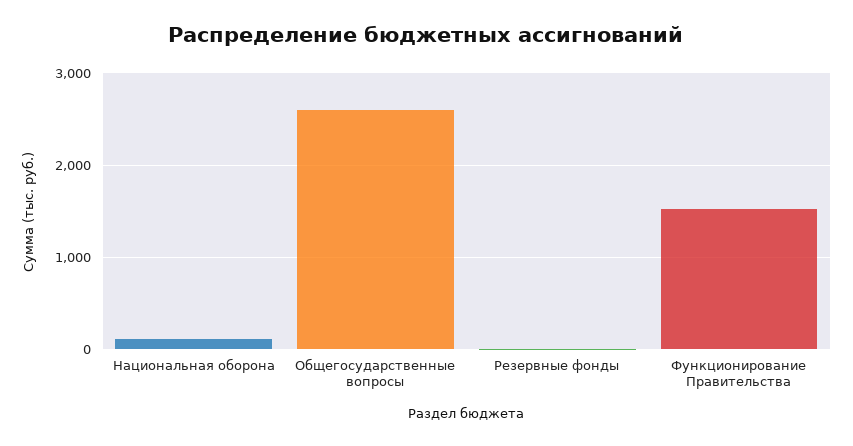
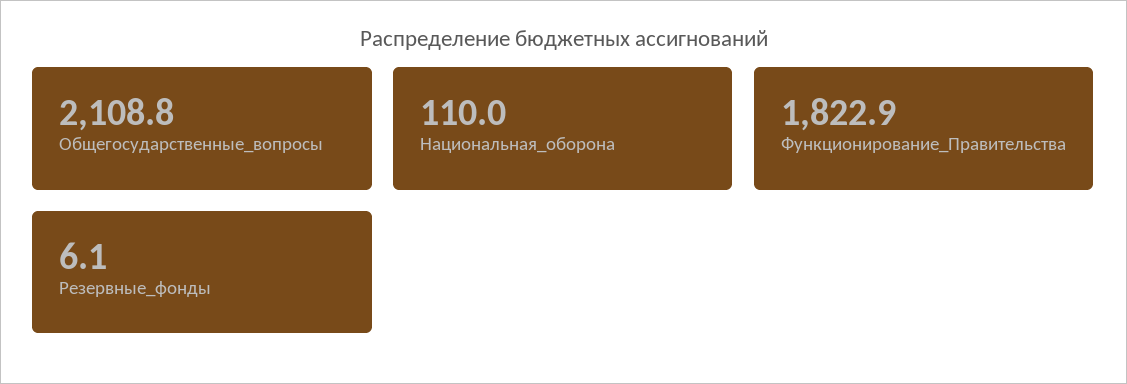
Общегосударственные вопросы: 2600 -> 2108.8
Функционирование Правительства: 1500 -> 1822.9

